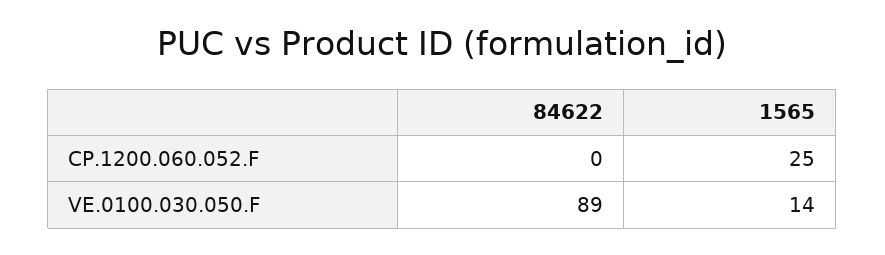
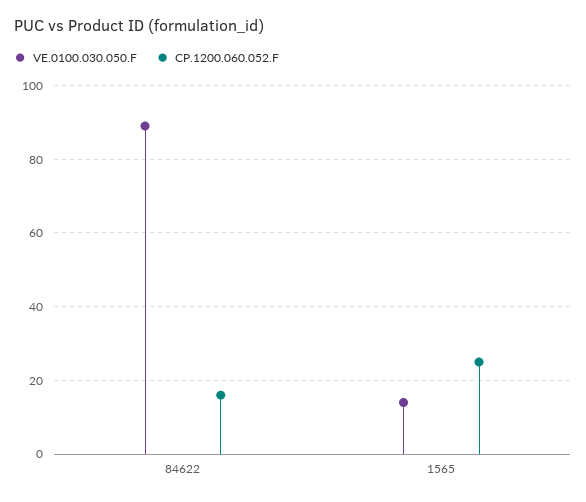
CP.1200.060.052.F, 84622: 0 -> 15

